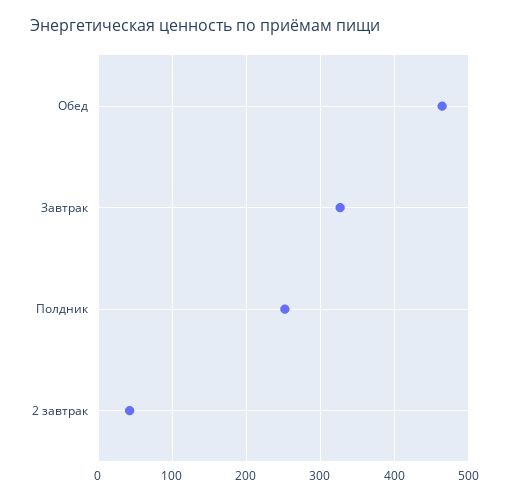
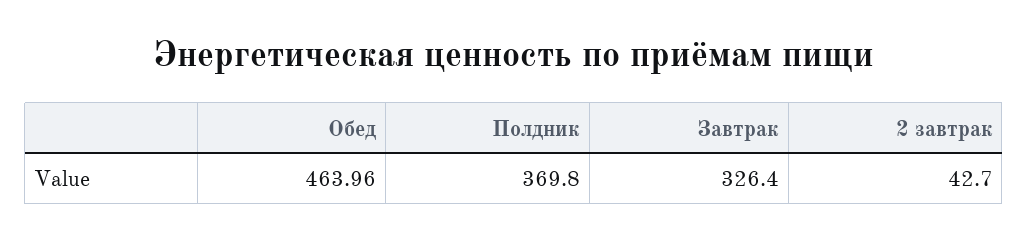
Полдник: 250 -> 369.8

